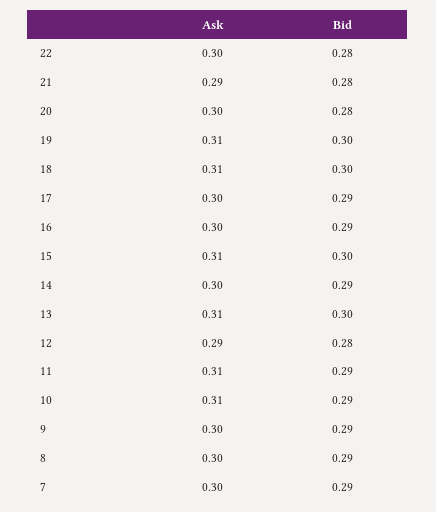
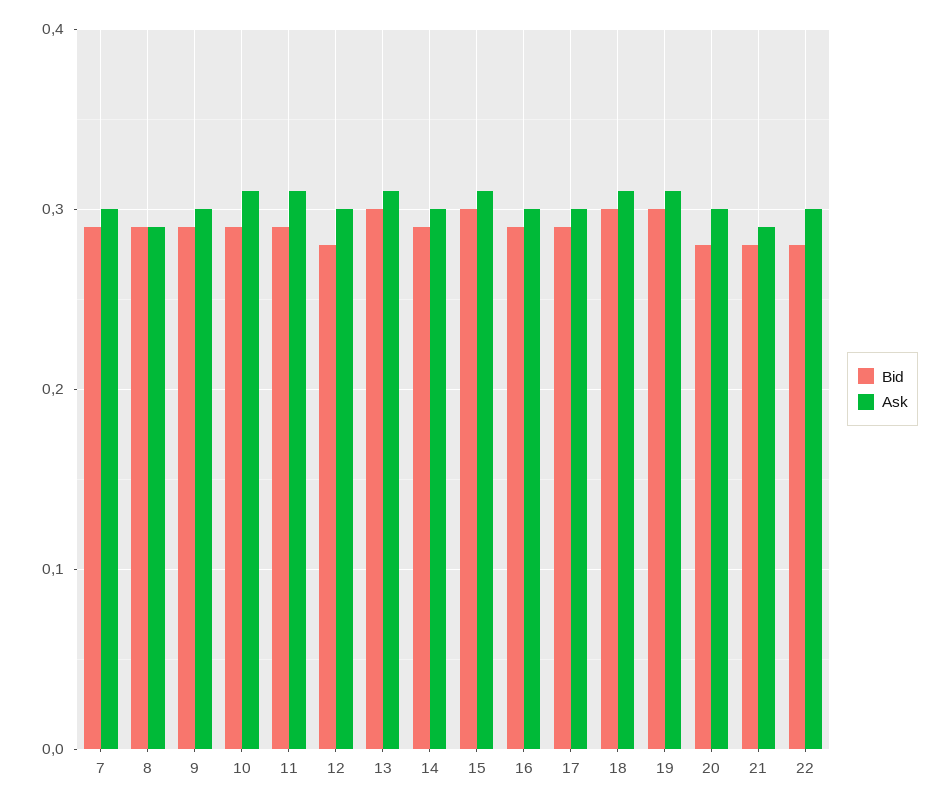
Ask, 12: 0.29 -> 0.3
Ask, 8: 0.3 -> 0.29

